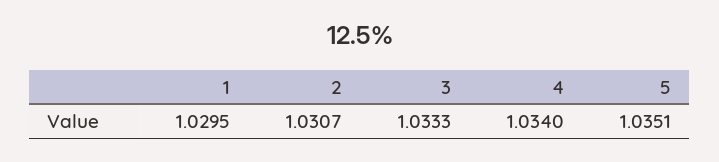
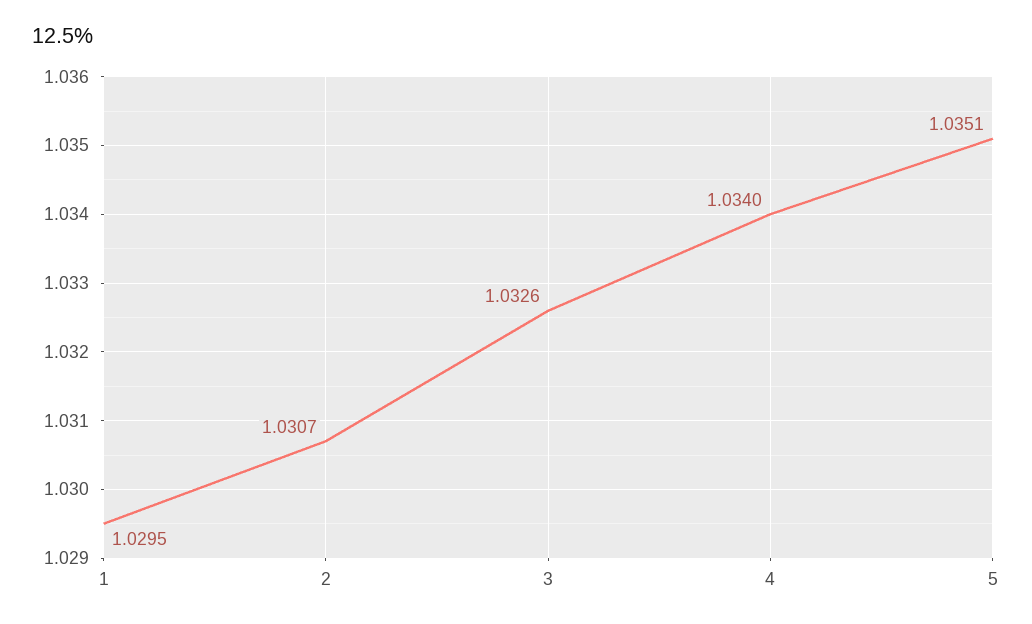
3: 1.0333 -> 1.0326

